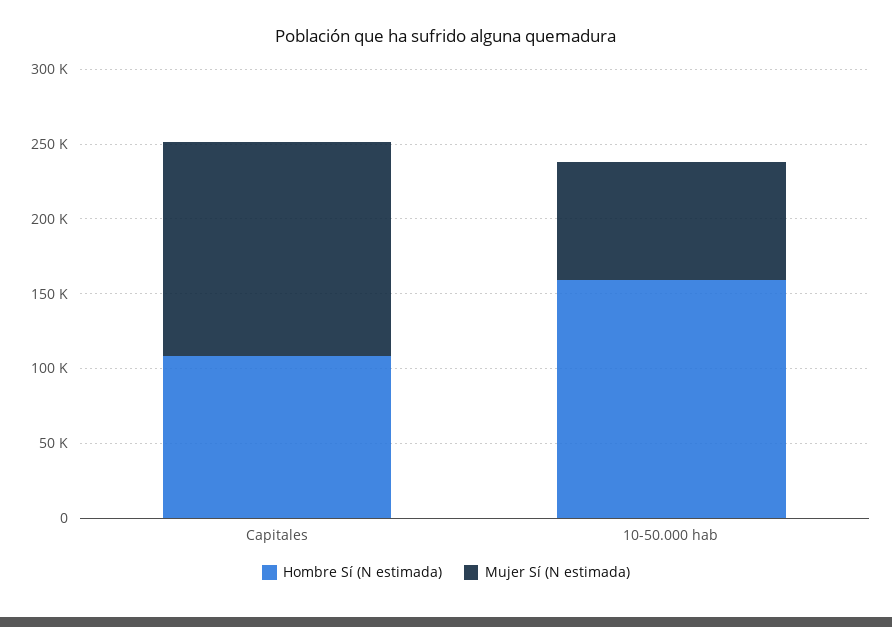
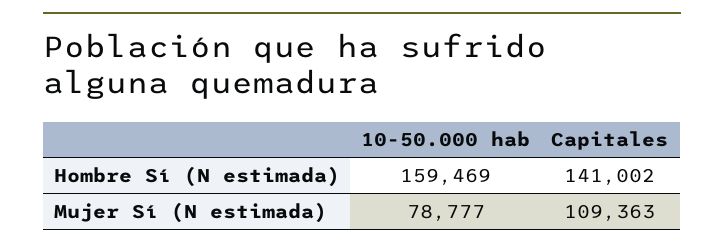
Hombre Sí (N estimada), Capitales: 110000 -> 141002
Mujer Sí (N estimada), Capitales: 140000 -> 109363

